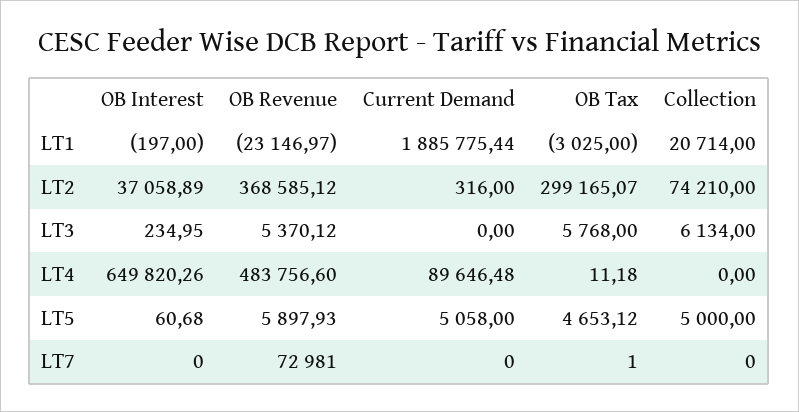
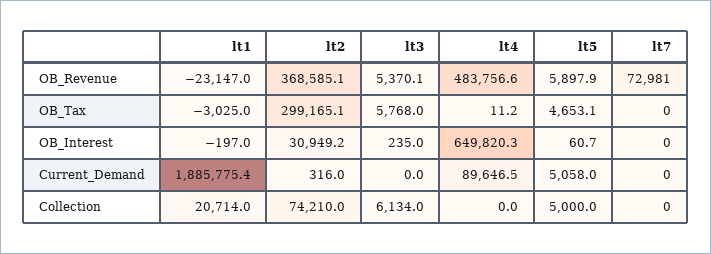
OB Interest, LT2: 37058.89 -> 30949.2
OB Tax, LT7: 1 -> 0

